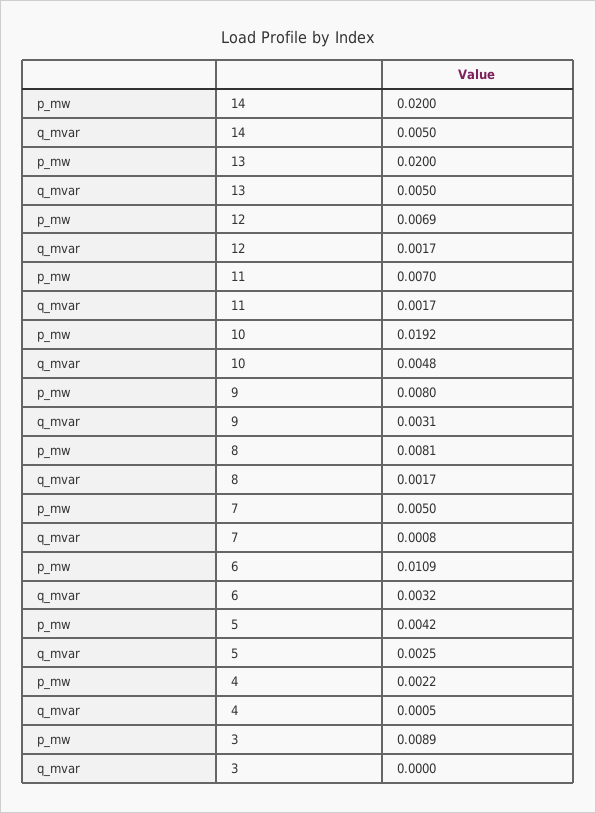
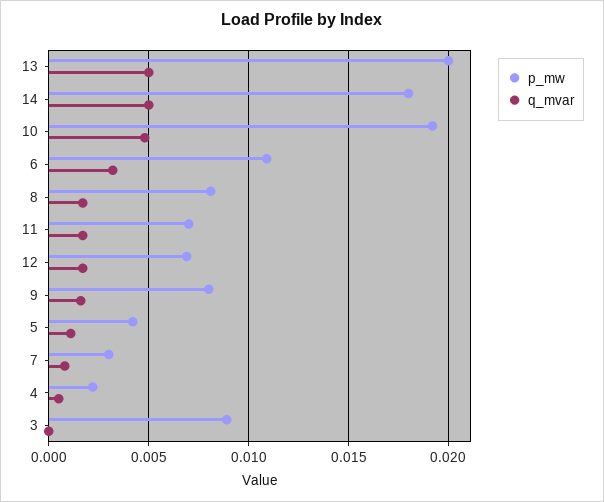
p_mw, 14: 0.02 -> 0.018
q_mvar, 9: 0.0031 -> 0.0015
p_mw, 7: 0.005 -> 0.003
q_mvar, 5: 0.0025 -> 0.001

